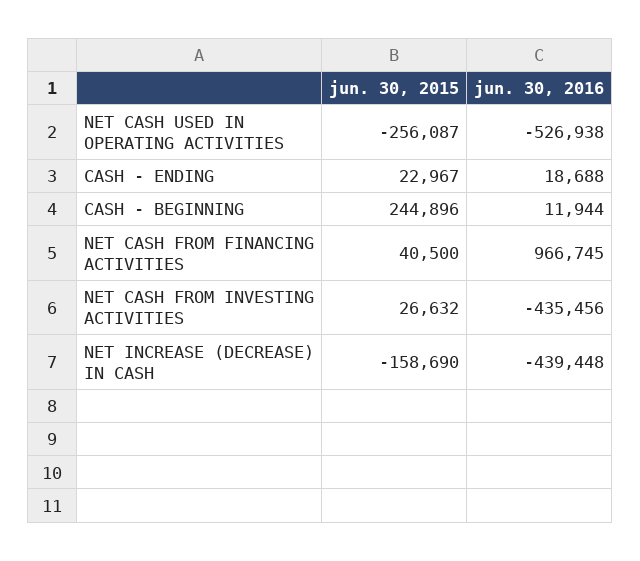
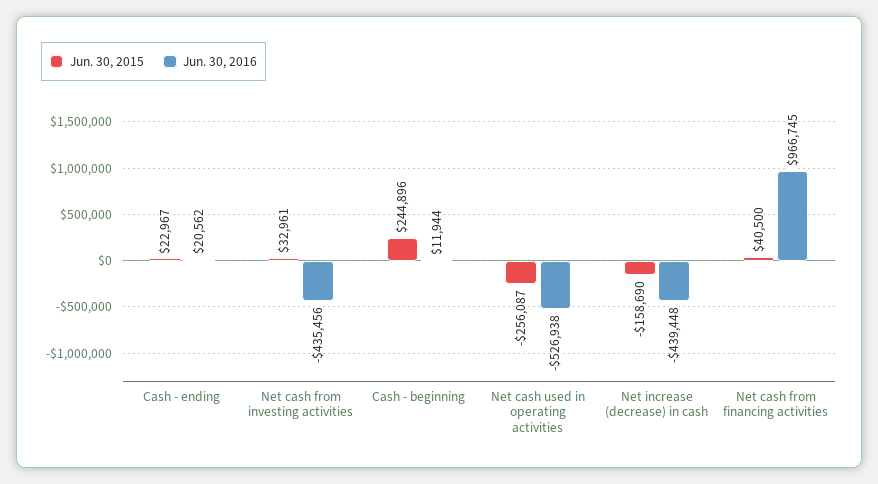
jun. 30, 2016, CASH - ENDING: 18688 -> 20562
jun. 30, 2015, NET CASH FROM INVESTING ACTIVITIES: 26632 -> 32961

